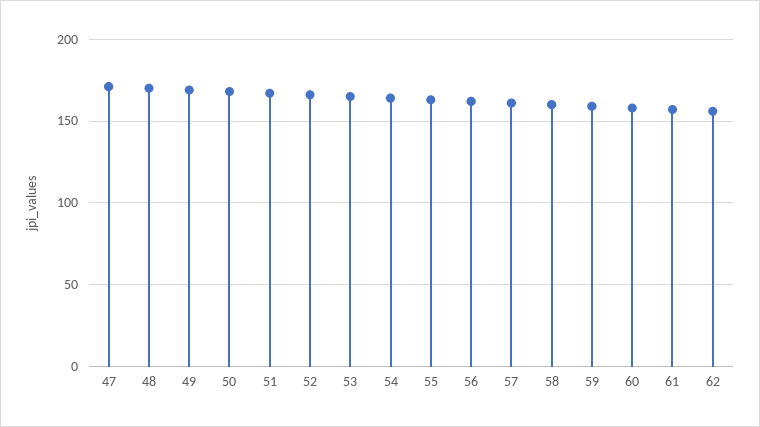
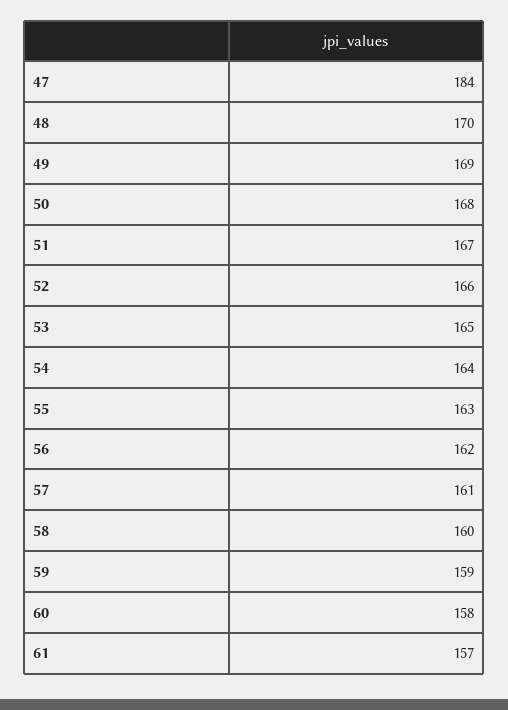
47: 170 -> 184
62: 155 -> none

